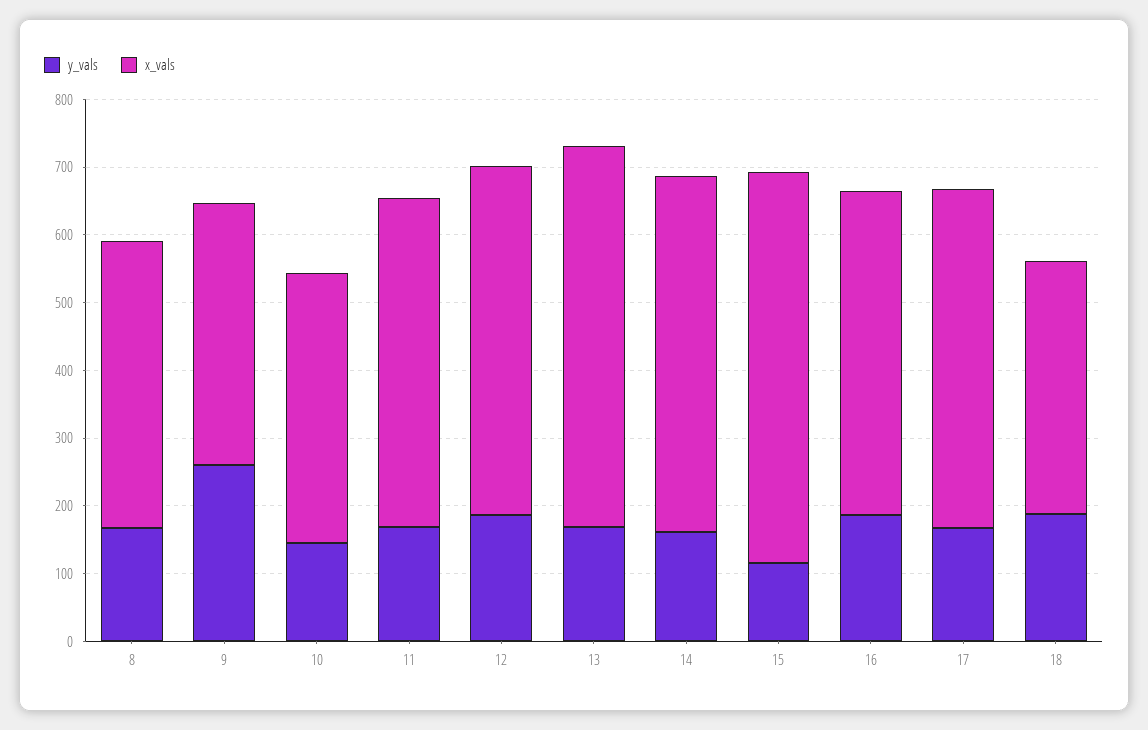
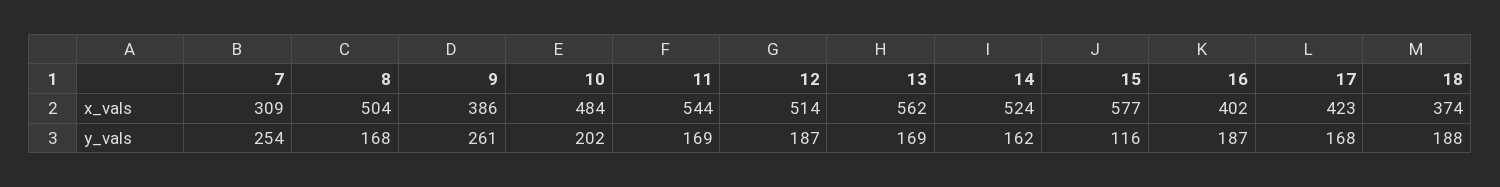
x_vals, 8: 420 -> 504
y_vals, 10: 140 -> 202
x_vals, 10: 400 -> 484
x_vals, 11: 480 -> 544
x_vals, 16: 480 -> 402
x_vals, 17: 500 -> 423
x_vals, 7: none -> 309
y_vals, 7: none -> 254

